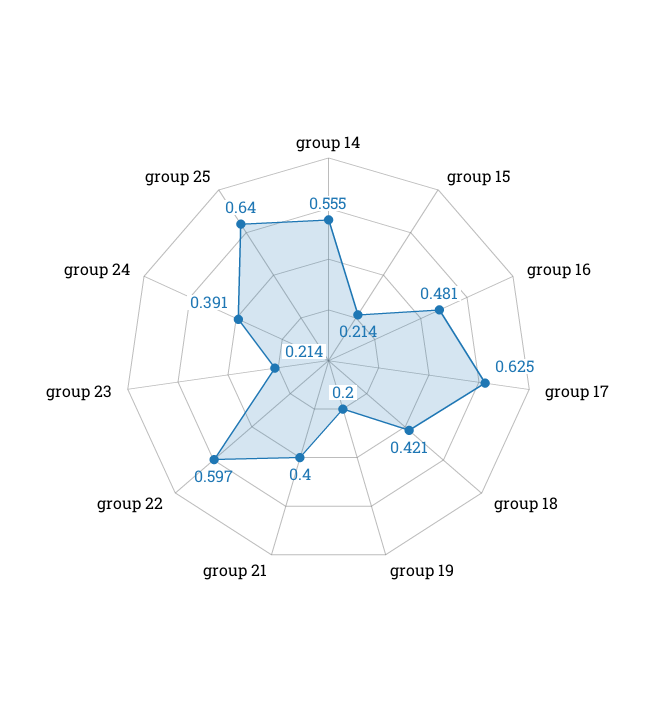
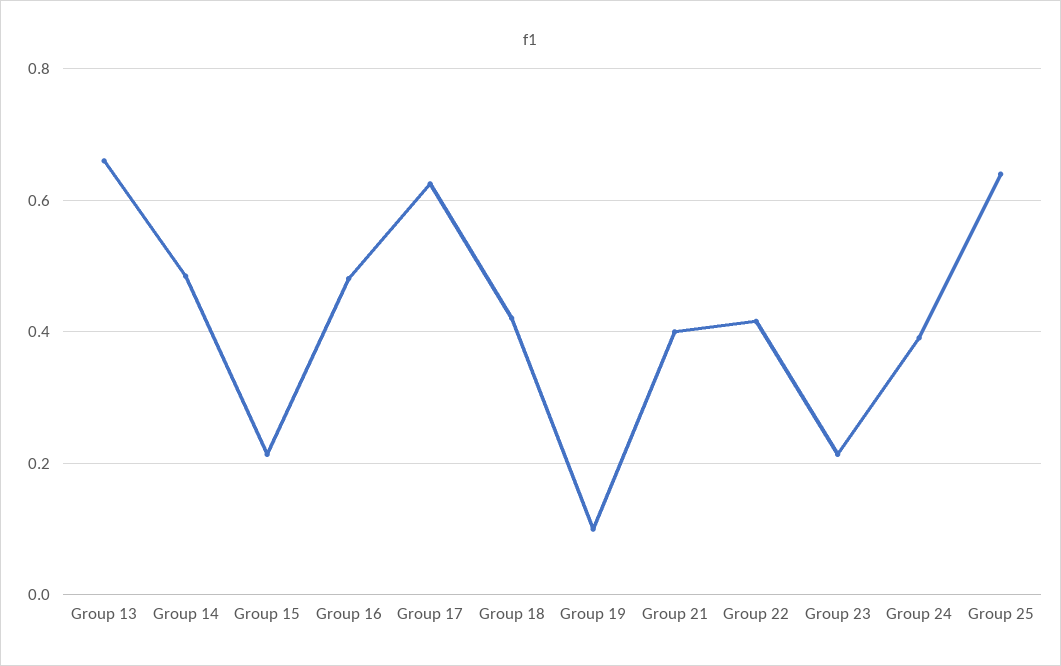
group 14: 0.555 -> 0.48
group 19: 0.2 -> 0.1
group 22: 0.597 -> 0.42
Group 13: none -> 0.66

